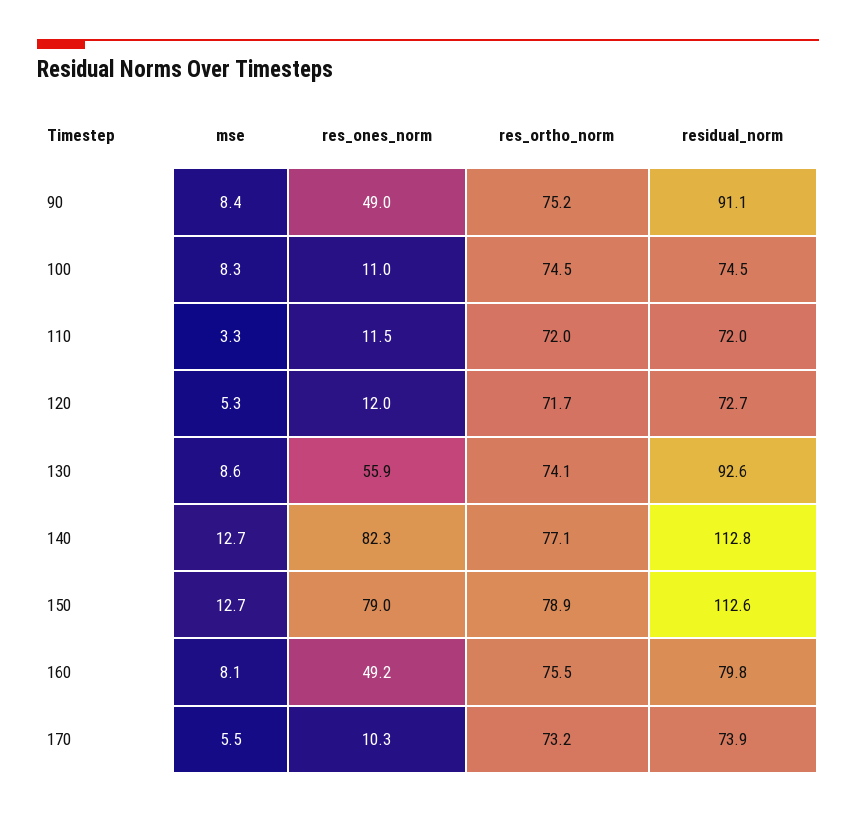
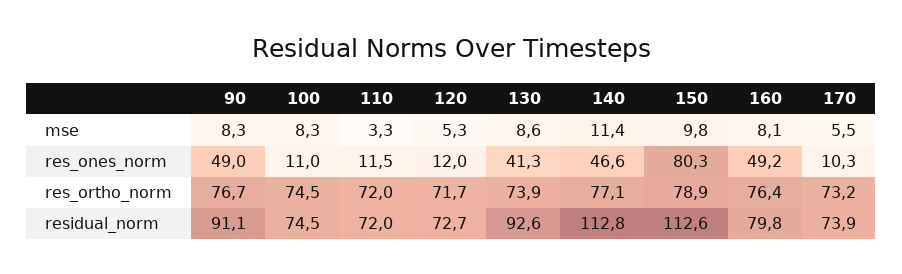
mse, 90: 8.4 -> 8.3
res_ortho_norm, 90: 75.2 -> 76.7
res_ones_norm, 130: 55.9 -> 41.3
res_ortho_norm, 130: 74.1 -> 73.9
mse, 140: 12.7 -> 11.4
res_ones_norm, 140: 82.3 -> 46.6
mse, 150: 12.7 -> 9.8
res_ones_norm, 150: 79 -> 80.3
res_ortho_norm, 160: 75.5 -> 76.4

